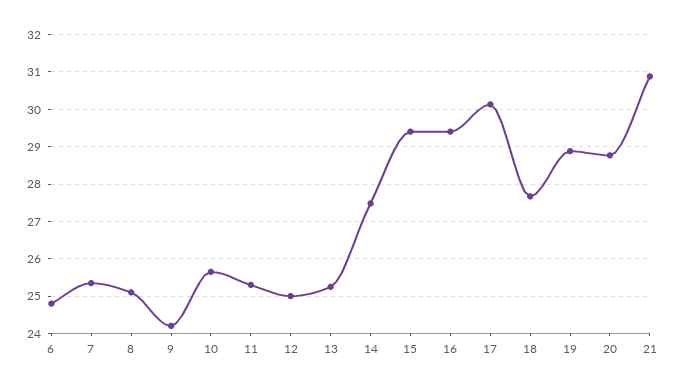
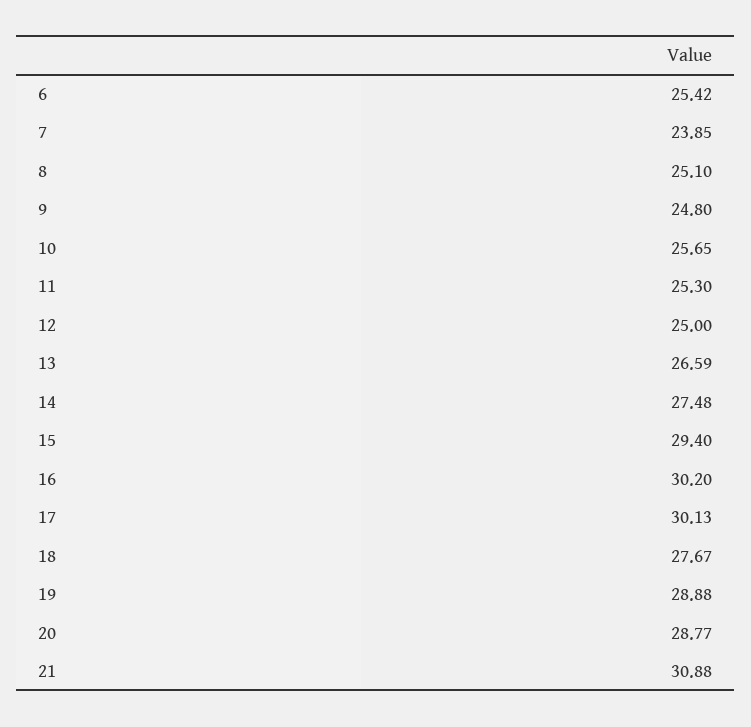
6: 24.8 -> 25.42
7: 25.4 -> 23.85
9: 24.2 -> 24.8
13: 25.2 -> 26.59
16: 29.4 -> 30.2

